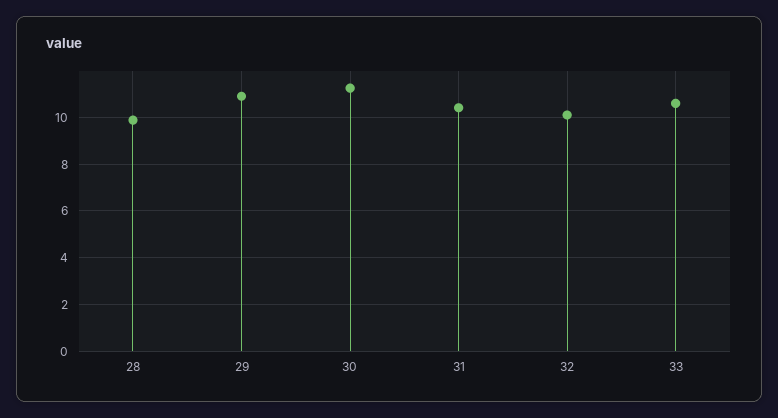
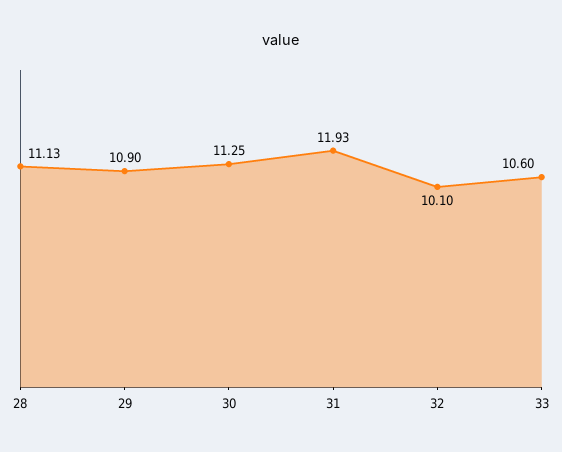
28: 10 -> 11.13
31: 10.5 -> 11.93

